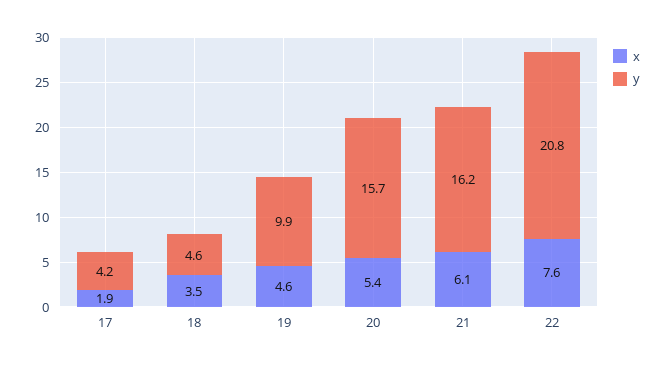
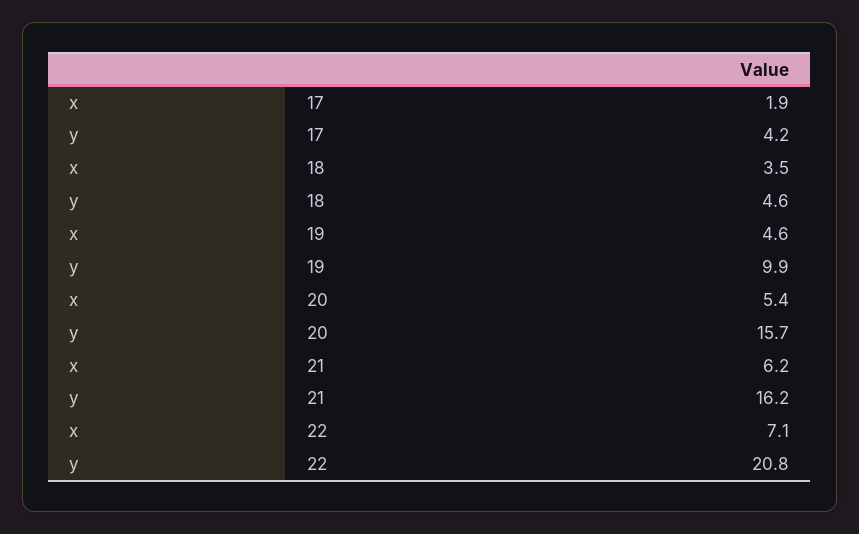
x, 21: 6.1 -> 6.2
x, 22: 7.6 -> 7.1

